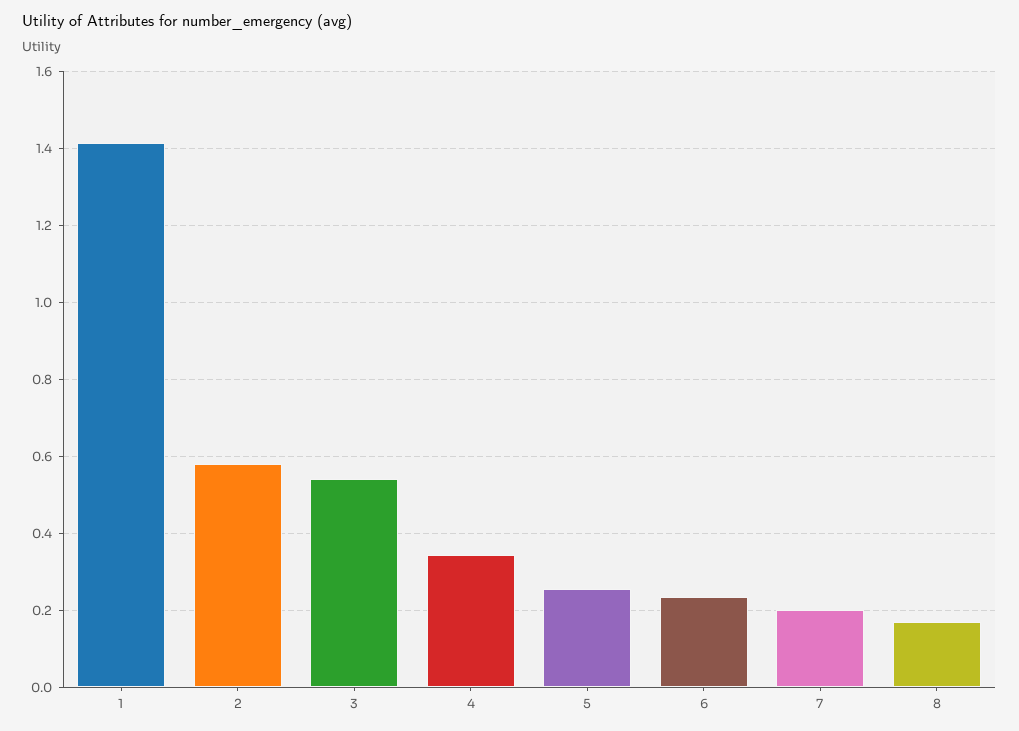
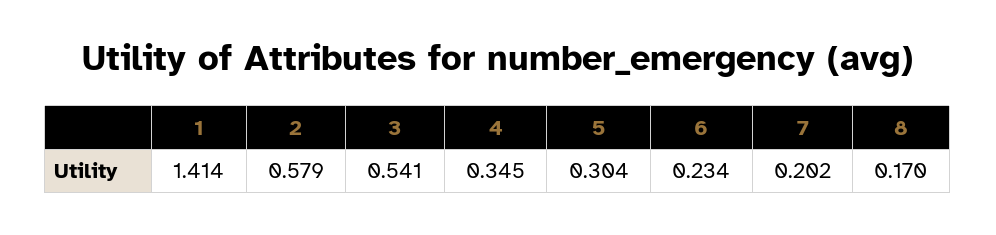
5: 0.26 -> 0.304

